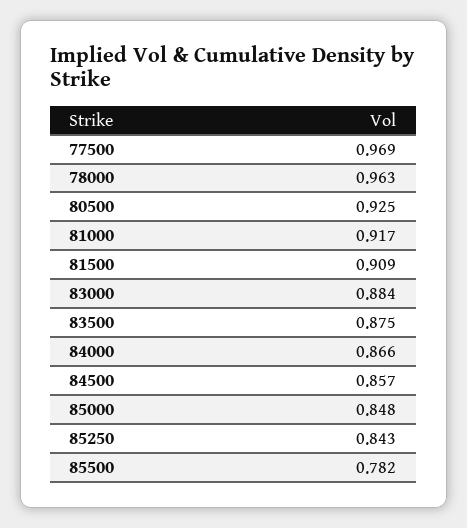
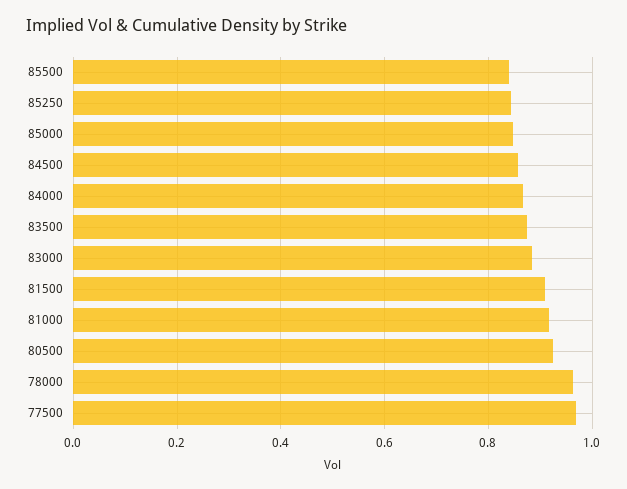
85500: 0.782 -> 0.84

